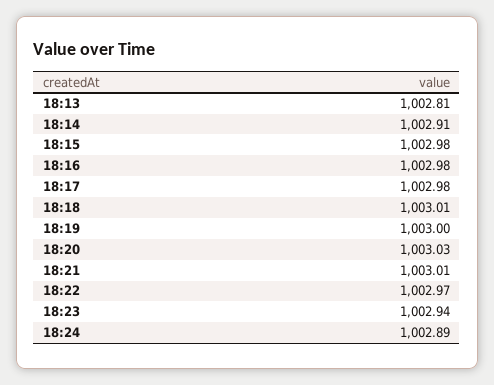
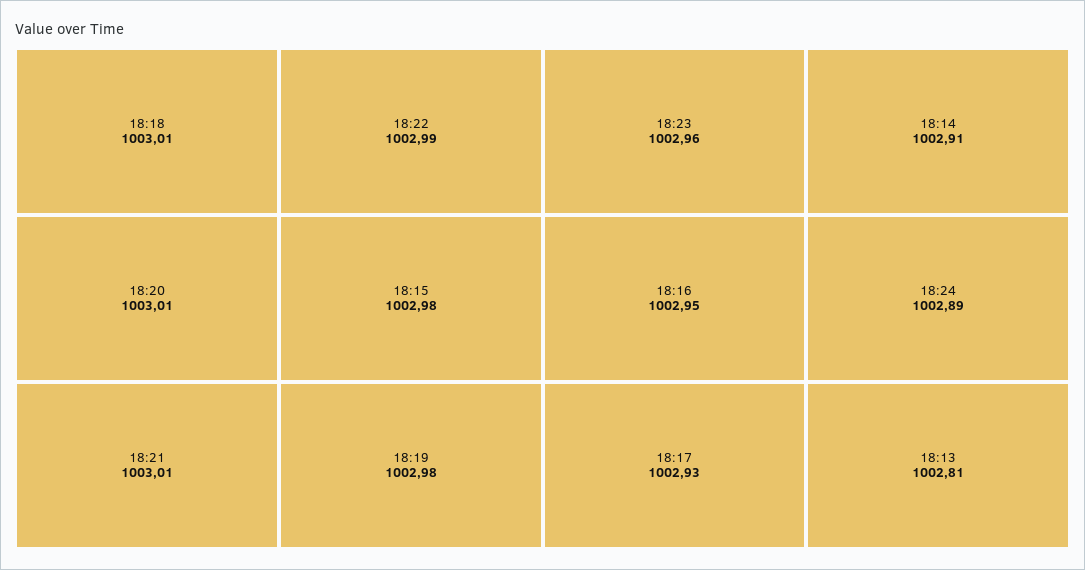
18:16: 1002.98 -> 1002.95
18:17: 1002.98 -> 1002.93
18:19: 1003 -> 1002.98
18:20: 1003.03 -> 1003.01
18:22: 1002.97 -> 1002.99
18:23: 1002.94 -> 1002.96

